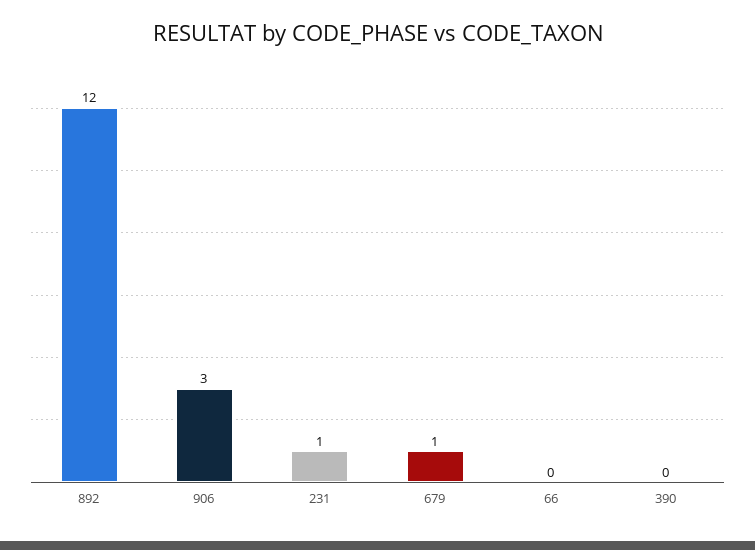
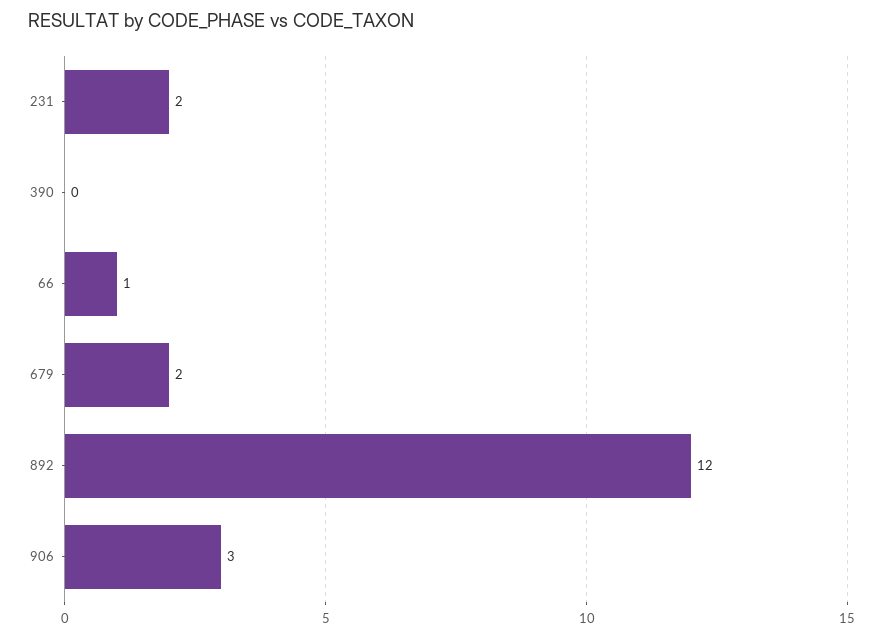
231: 1 -> 2
679: 1 -> 2
66: 0 -> 1

